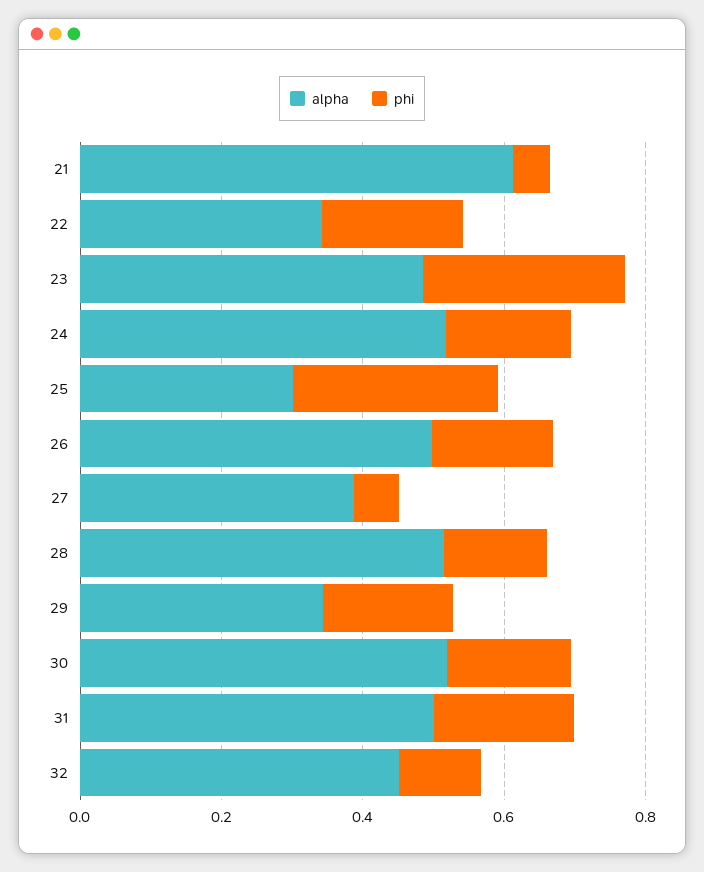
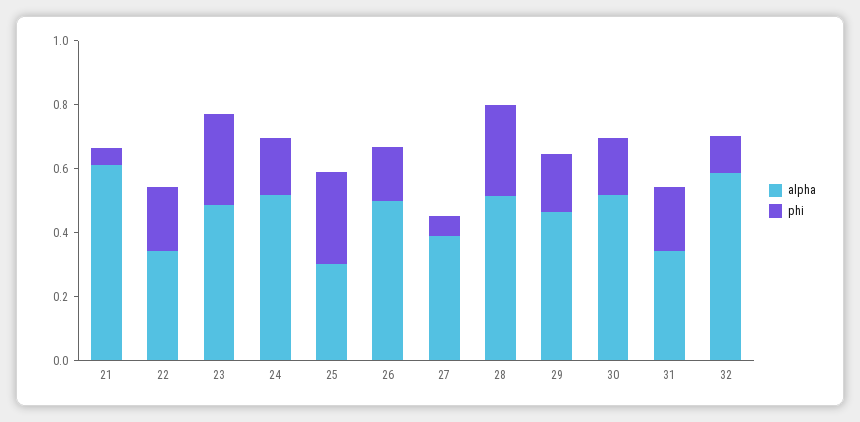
phi, 28: 0.15 -> 0.3
alpha, 29: 0.35 -> 0.45
alpha, 31: 0.5 -> 0.35
alpha, 32: 0.45 -> 0.6

